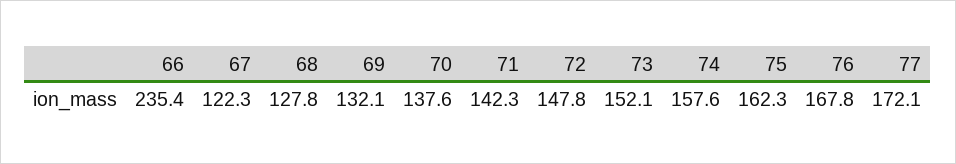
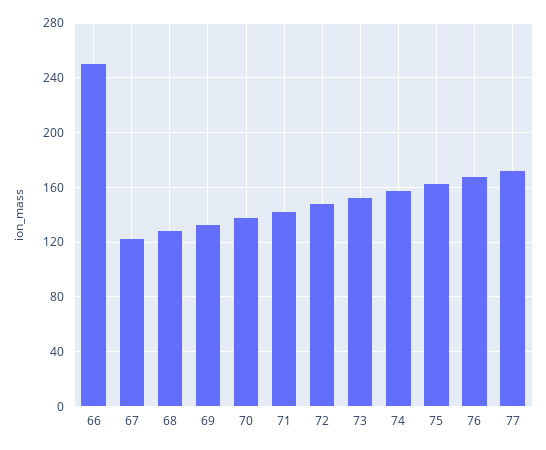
66: 235.4 -> 250

